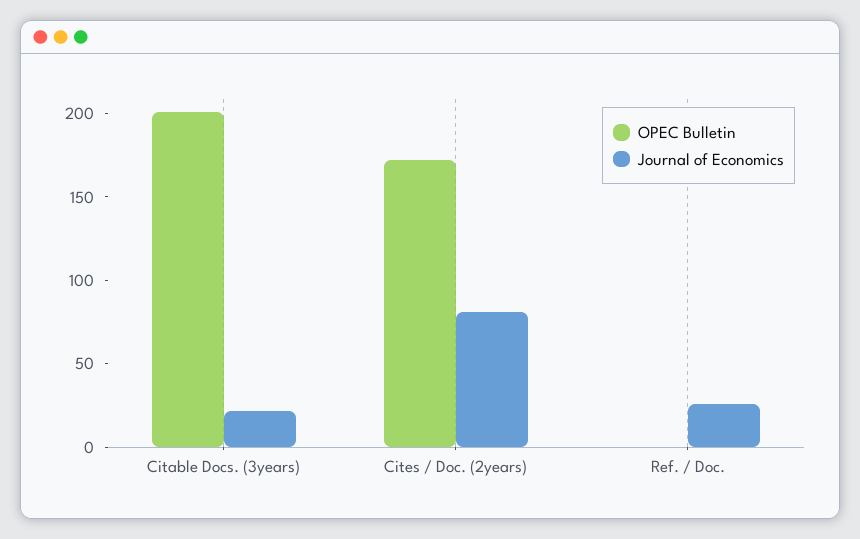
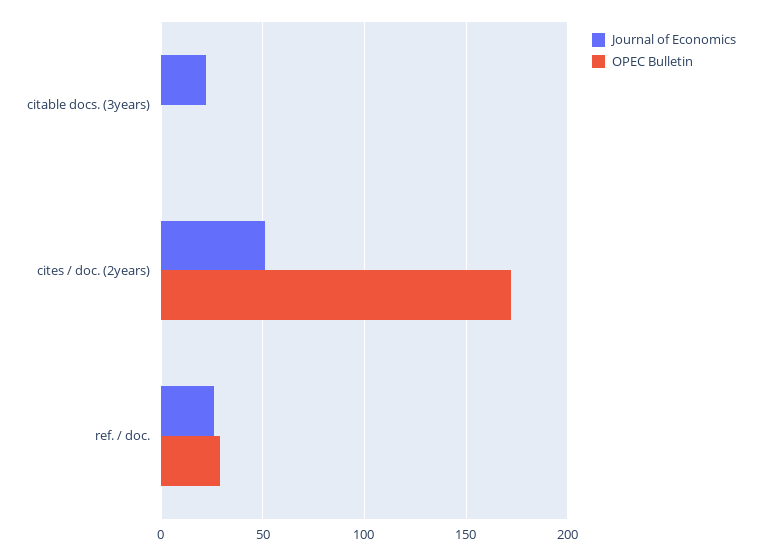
OPEC Bulletin, Citable Docs. (3years): 200 -> 0
Journal of Economics, Cites / Doc. (2years): 80 -> 50
OPEC Bulletin, Ref. / Doc.: 0 -> 30

